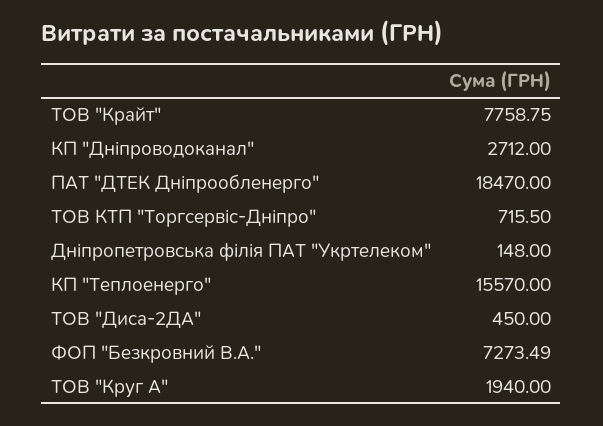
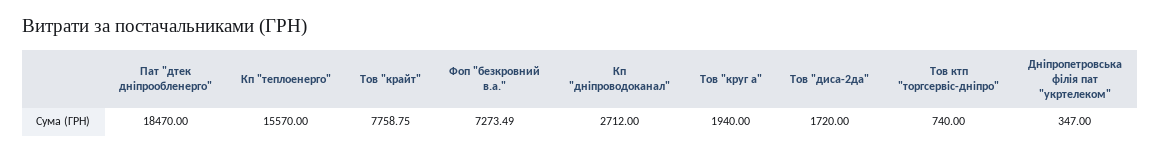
ТОВ КТП "Торгсервіс-Дніпро": 715.5 -> 740
Дніпропетровська філія ПАТ "Укртелеком": 148 -> 347
ТОВ "Диса-2ДА": 450 -> 1720

